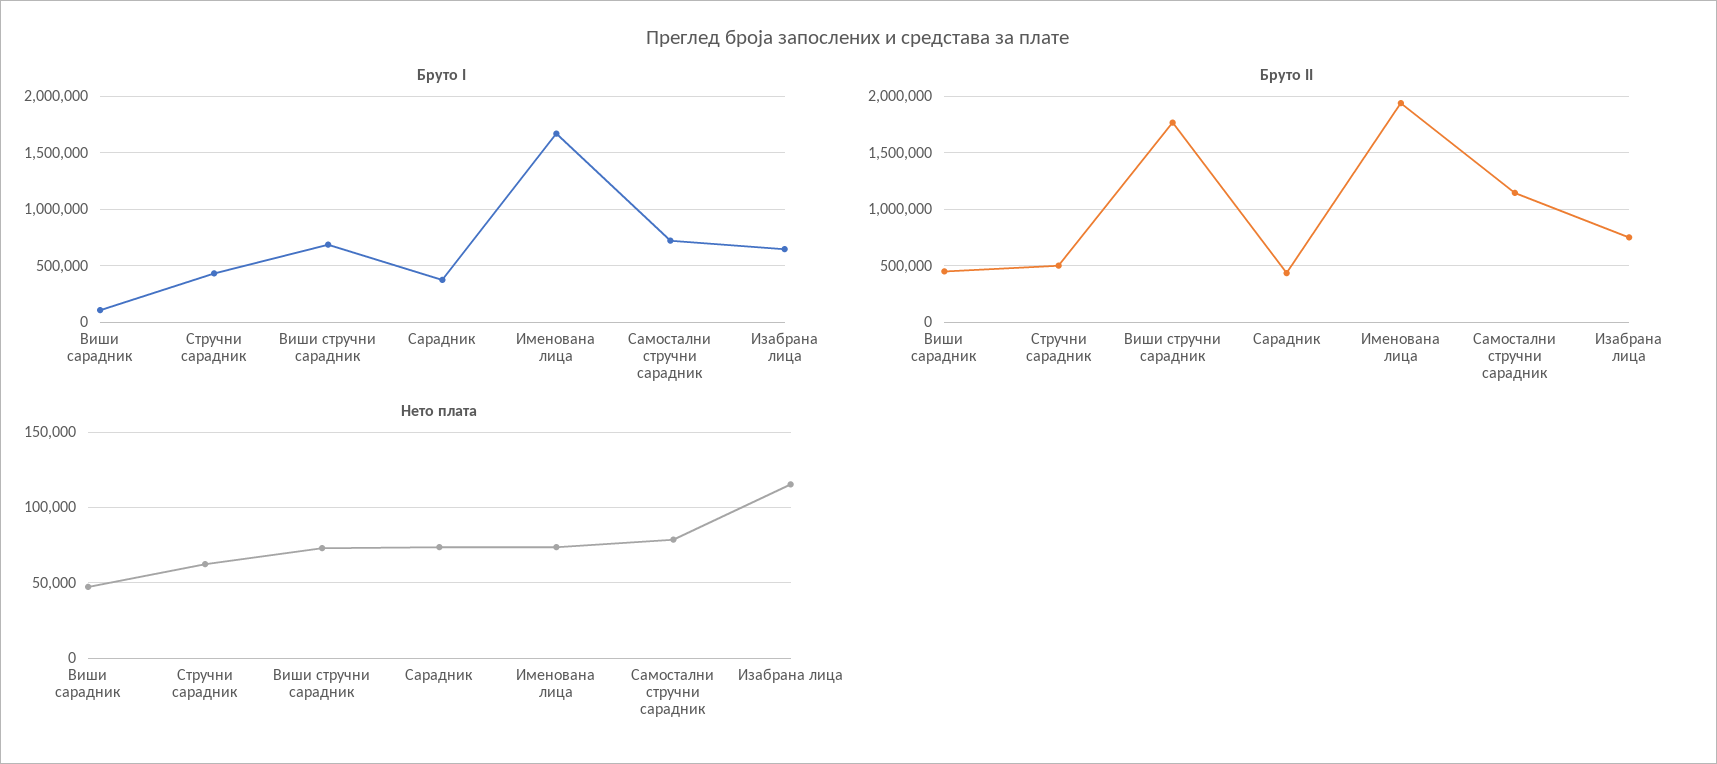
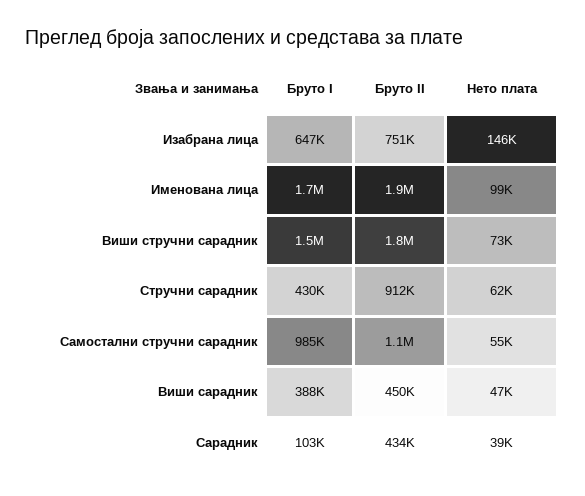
Бруто I, Виши сарадник: 100000 -> 388000
Бруто I, Виши стручни сарадник: 700000 -> 1500000
Бруто I, Сарадник: 400000 -> 103000
Бруто I, Самостални стручни сарадник: 700000 -> 985000
Бруто II, Стручни сарадник: 500000 -> 912000
Нето плата, Сарадник: 75000 -> 39000
Нето плата, Именована лица: 75000 -> 99000
Нето плата, Самостални стручни сарадник: 80000 -> 55000
Нето плата, Изабрана лица: 115000 -> 146000

